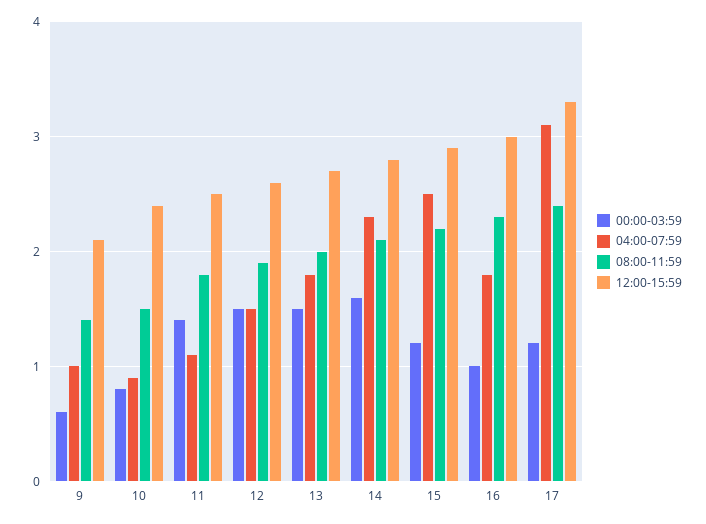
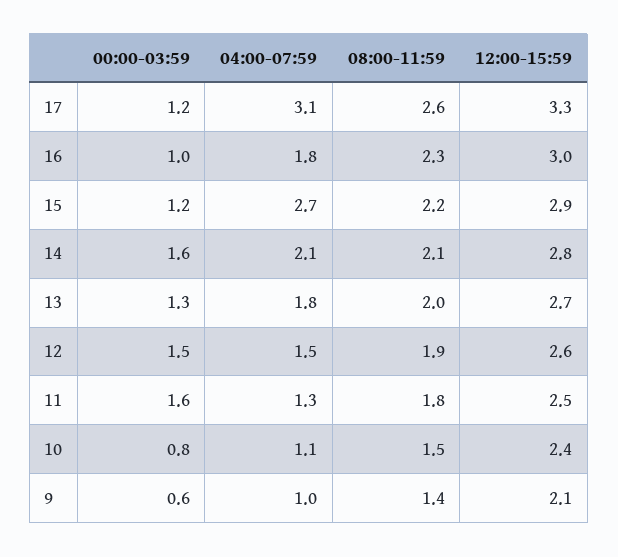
04:00-07:59, 10: 0.9 -> 1.1
00:00-03:59, 11: 1.4 -> 1.6
04:00-07:59, 11: 1.1 -> 1.3
00:00-03:59, 13: 1.5 -> 1.3
04:00-07:59, 14: 2.3 -> 2.1
04:00-07:59, 15: 2.5 -> 2.7
08:00-11:59, 17: 2.4 -> 2.6

